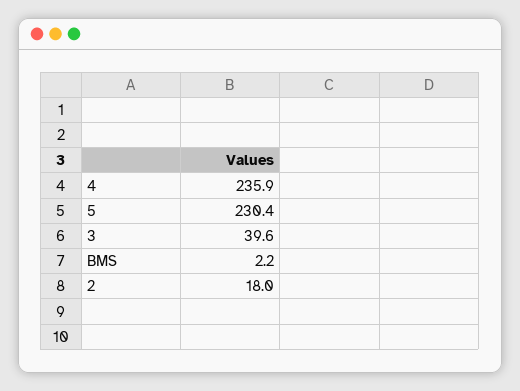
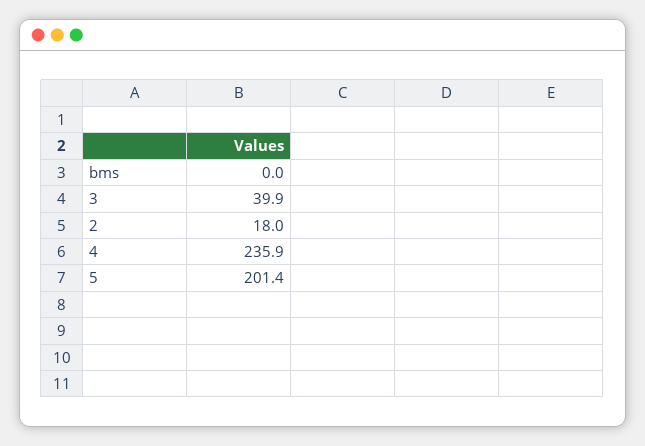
5: 230.4 -> 201.4
3: 39.6 -> 39.9
BMS: 2.2 -> 0

